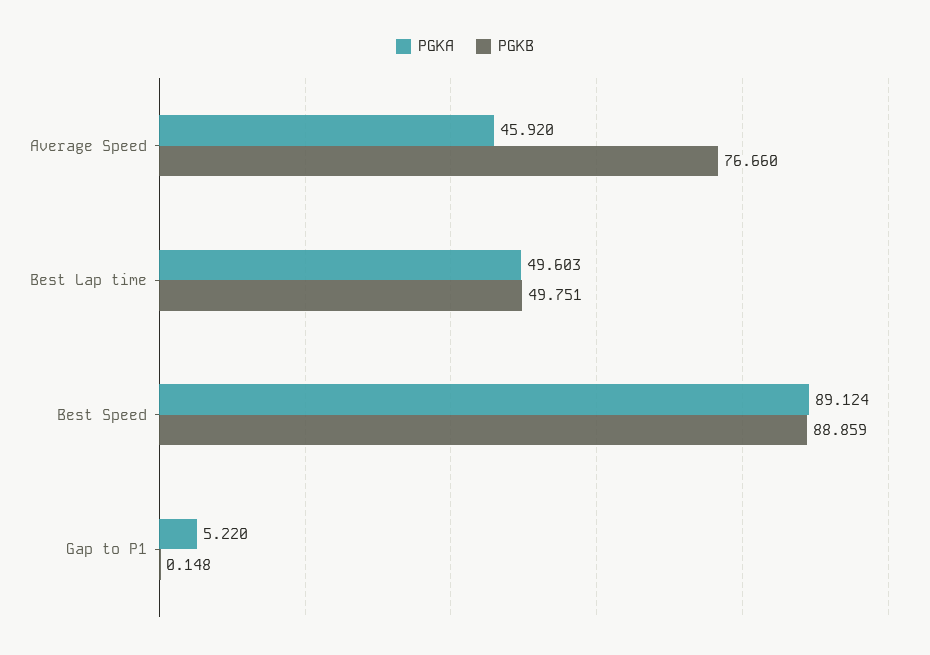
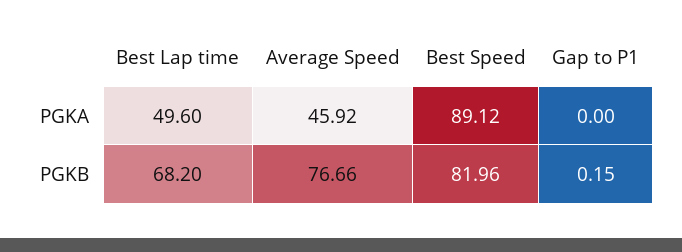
PGKB, Best Lap time: 49.751 -> 68.2
PGKB, Best Speed: 88.859 -> 81.96
PGKA, Gap to P1: 5.22 -> 0

